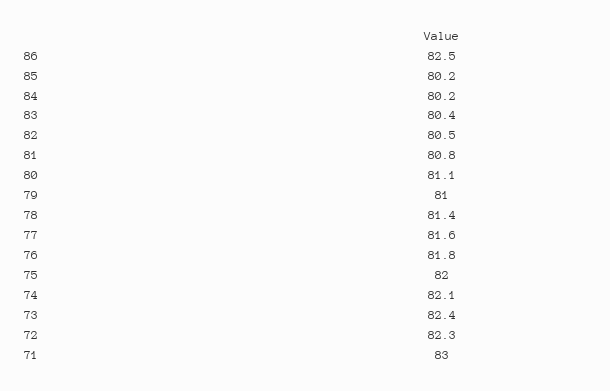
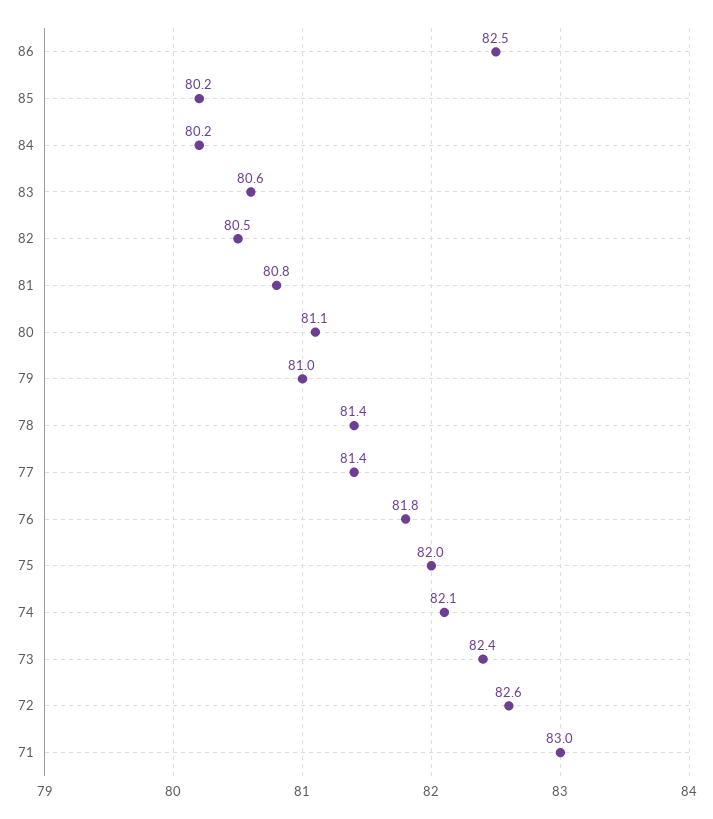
83: 80.4 -> 80.6
77: 81.6 -> 81.4
72: 82.3 -> 82.6

